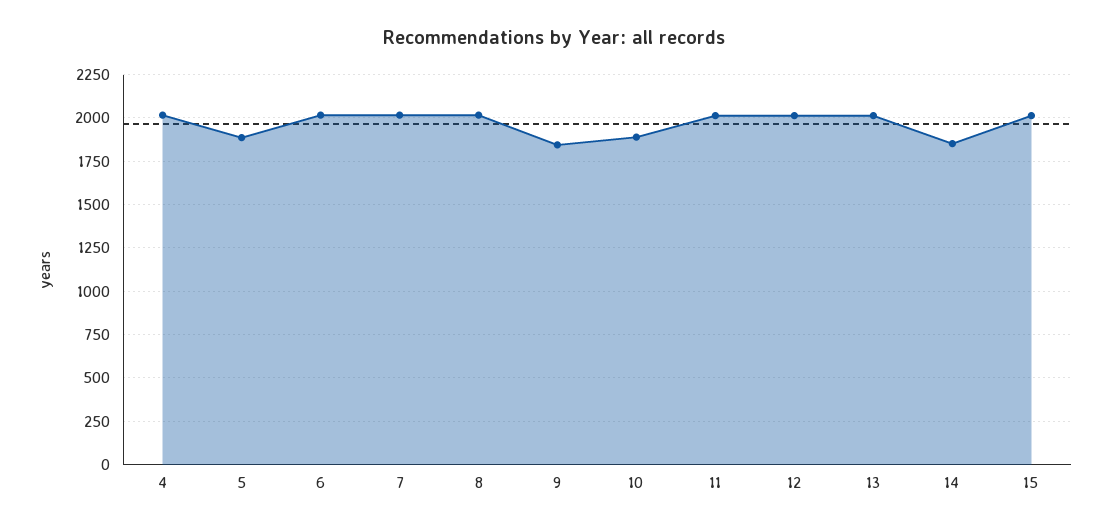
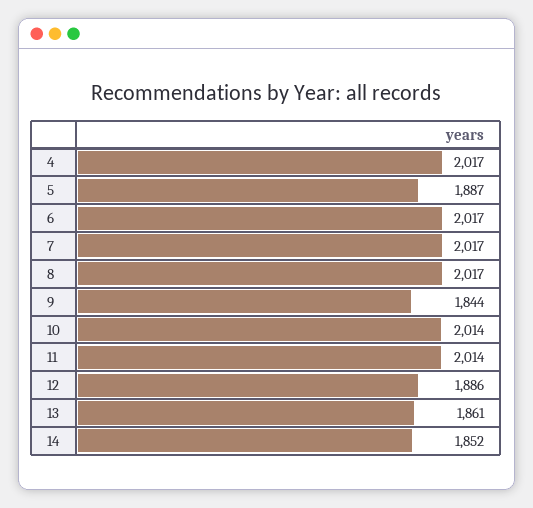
10: 1900 -> 2014
12: 2000 -> 1886
13: 2000 -> 1861
15: 2000 -> none

